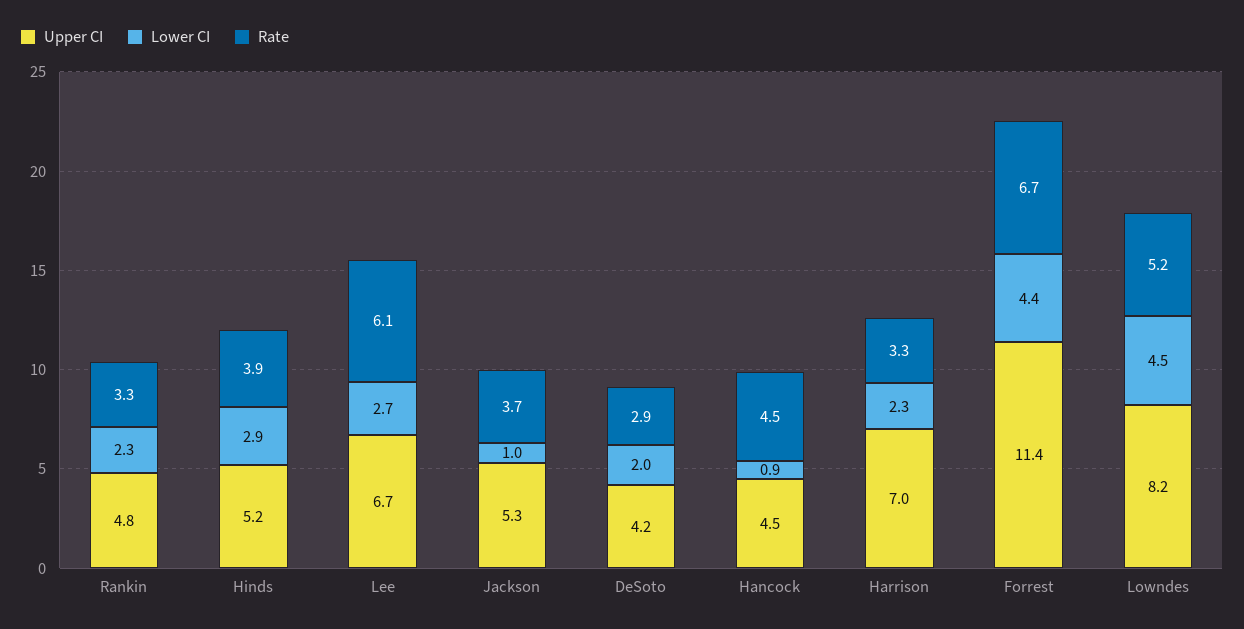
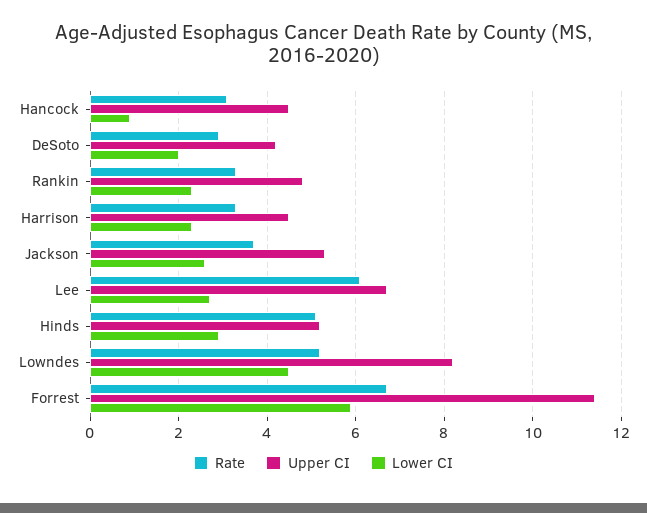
Rate, Hinds: 3.9 -> 5
Lower CI, Jackson: 1 -> 2.5
Rate, Hancock: 4.5 -> 3
Upper CI, Harrison: 7 -> 4.5
Lower CI, Forrest: 4.4 -> 6

